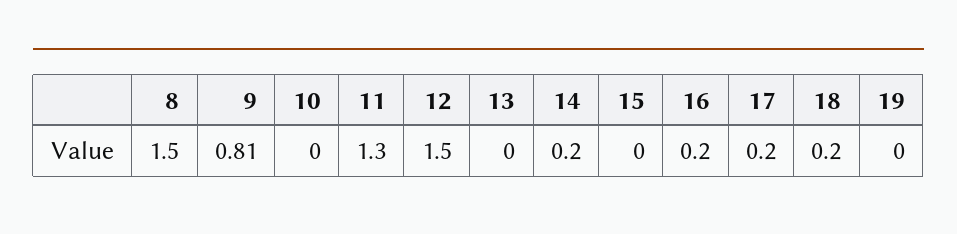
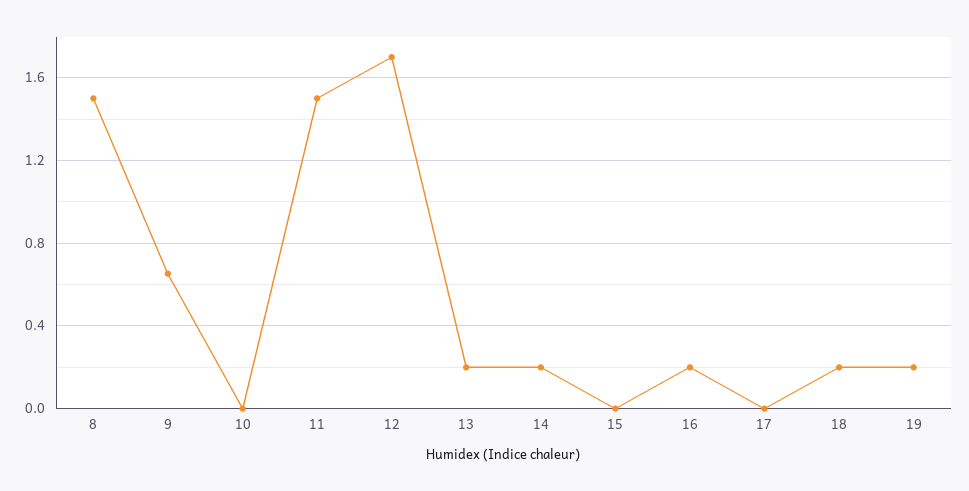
9: 0.81 -> 0.65
11: 1.3 -> 1.5
12: 1.5 -> 1.7
13: 0 -> 0.2
17: 0.2 -> 0
19: 0 -> 0.2

